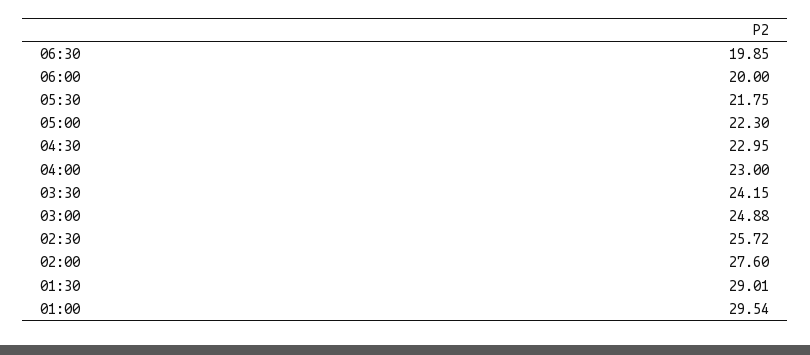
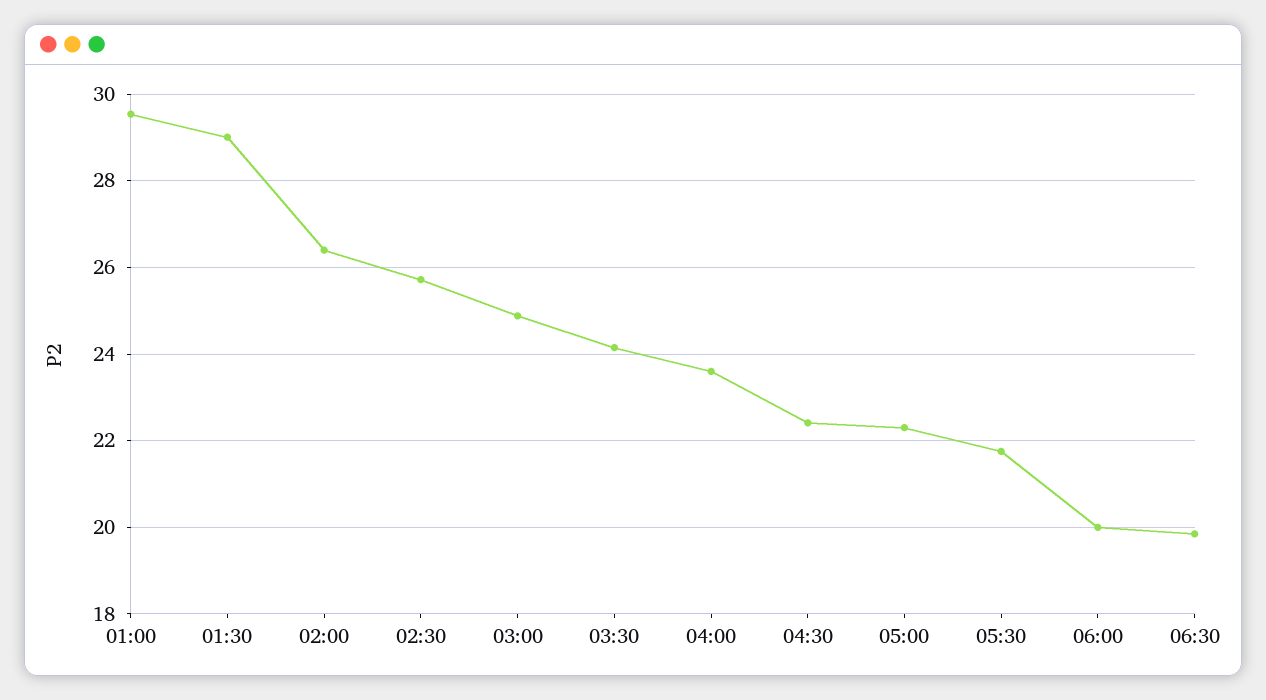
04:30: 22.95 -> 22.4
04:00: 23 -> 23.6
02:00: 27.6 -> 26.4

